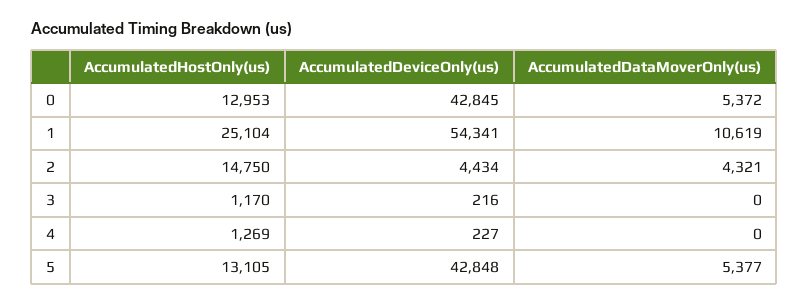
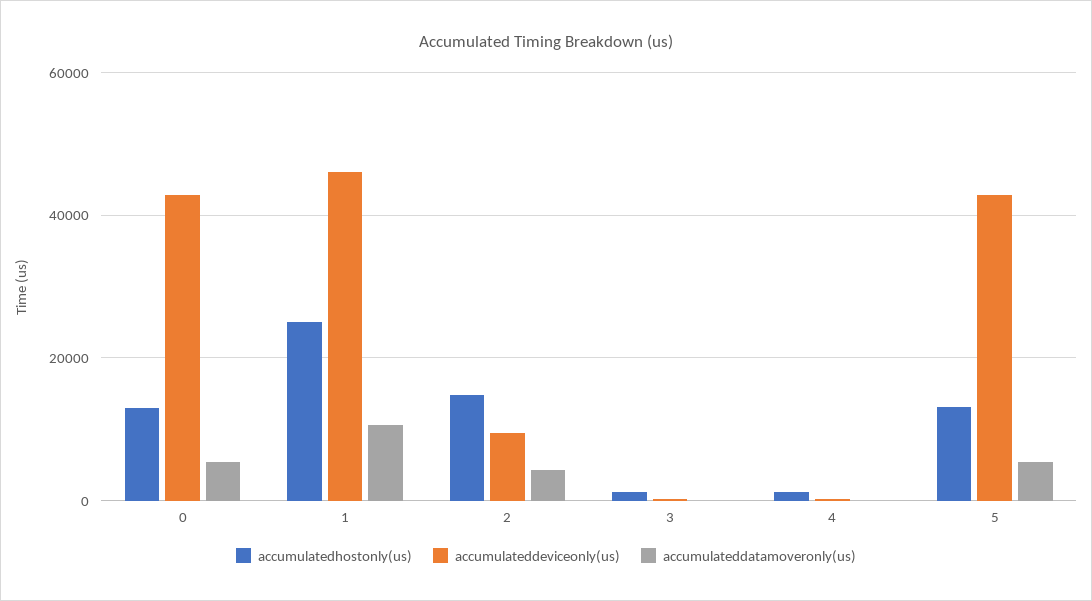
AccumulatedDeviceOnly(us), 1: 54341 -> 46000
AccumulatedDeviceOnly(us), 2: 4434 -> 10000

